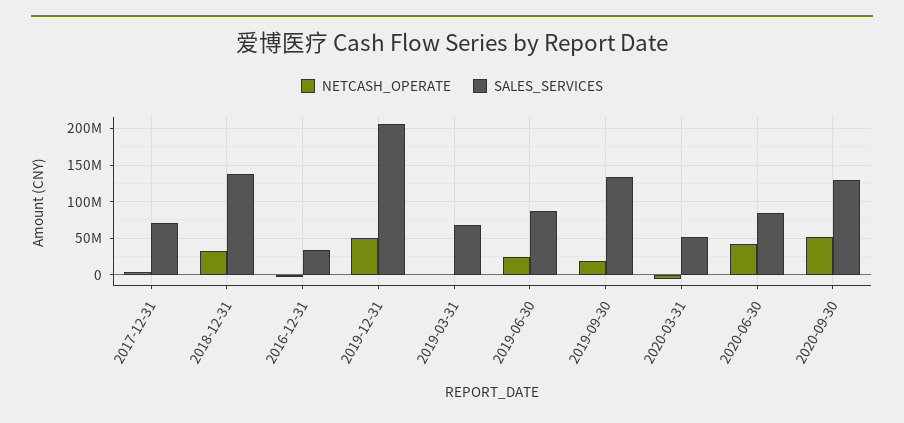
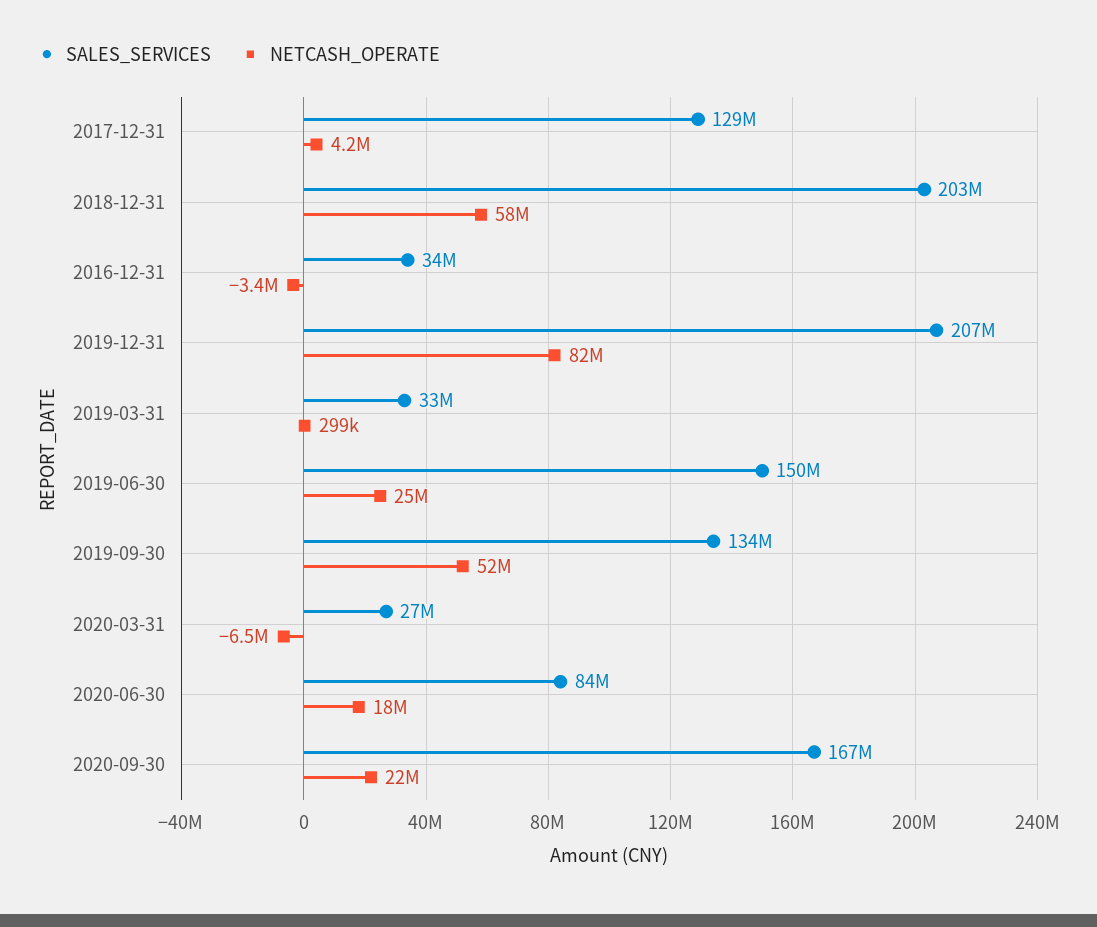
SALES_SERVICES, 2017-12-31: 70000000 -> 129000000
NETCASH_OPERATE, 2018-12-31: 30000000 -> 58000000
SALES_SERVICES, 2018-12-31: 140000000 -> 203000000
NETCASH_OPERATE, 2019-12-31: 50000000 -> 82000000
SALES_SERVICES, 2019-03-31: 70000000 -> 33000000
SALES_SERVICES, 2019-06-30: 90000000 -> 150000000
NETCASH_OPERATE, 2019-09-30: 20000000 -> 52000000
SALES_SERVICES, 2020-03-31: 50000000 -> 27000000
NETCASH_OPERATE, 2020-06-30: 40000000 -> 18000000
NETCASH_OPERATE, 2020-09-30: 50000000 -> 22000000
SALES_SERVICES, 2020-09-30: 130000000 -> 167000000

